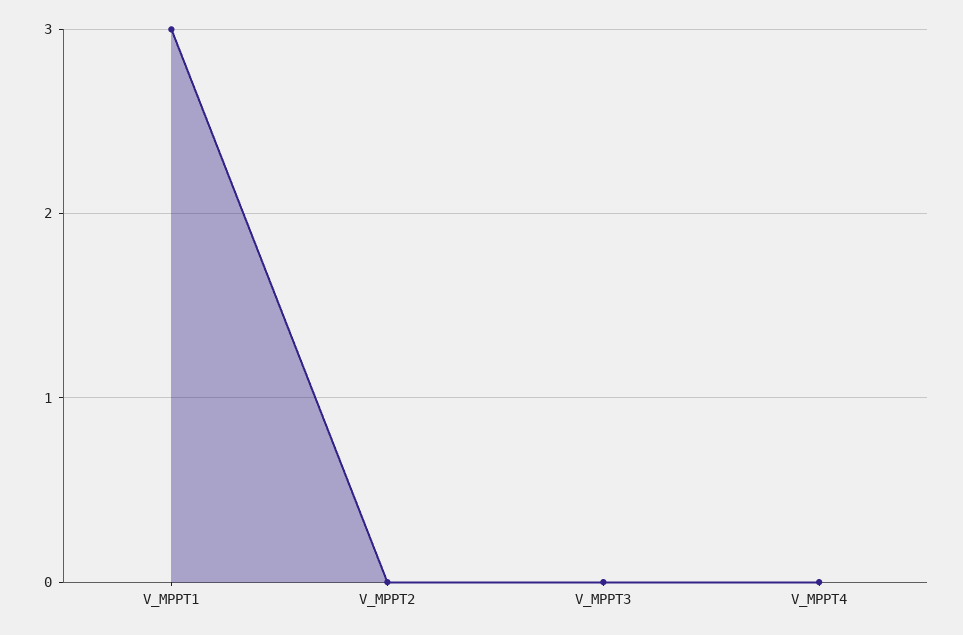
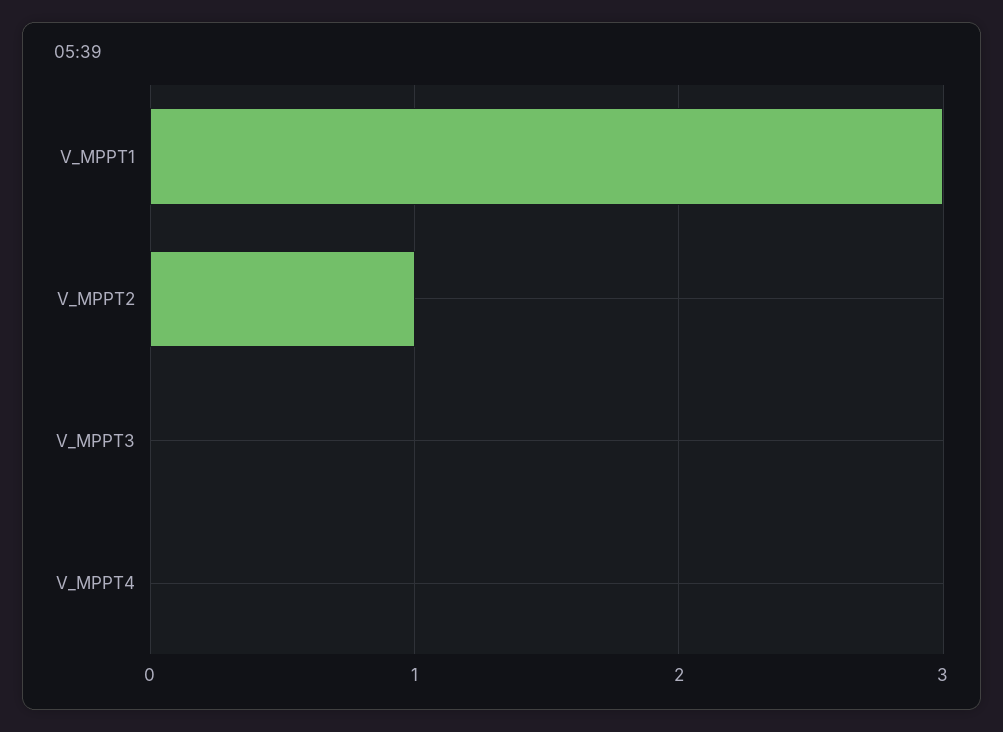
V_MPPT2: 0 -> 1

